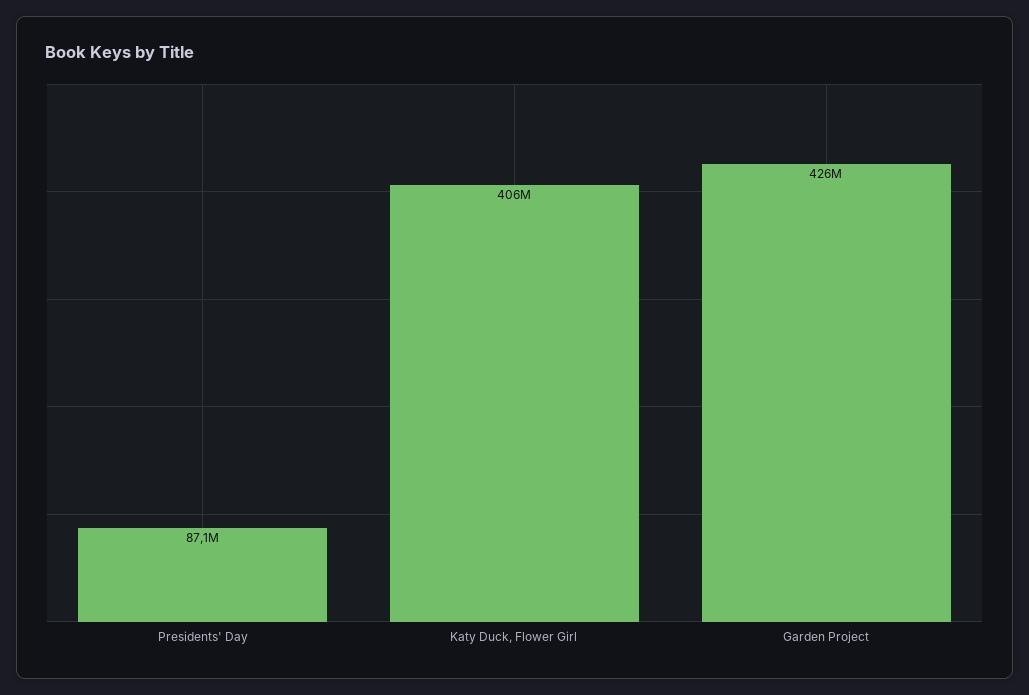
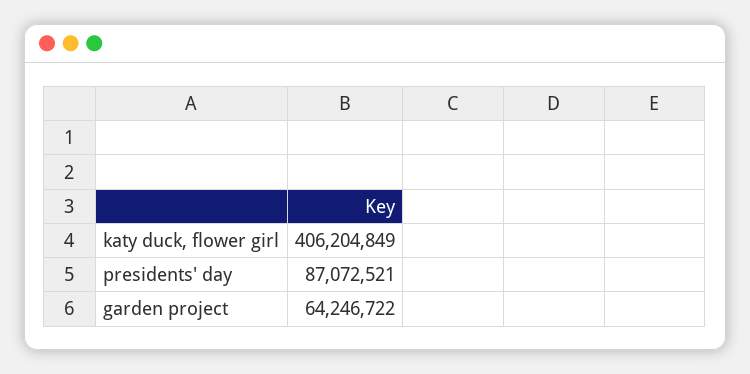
Garden Project: 426000000 -> 64246722

